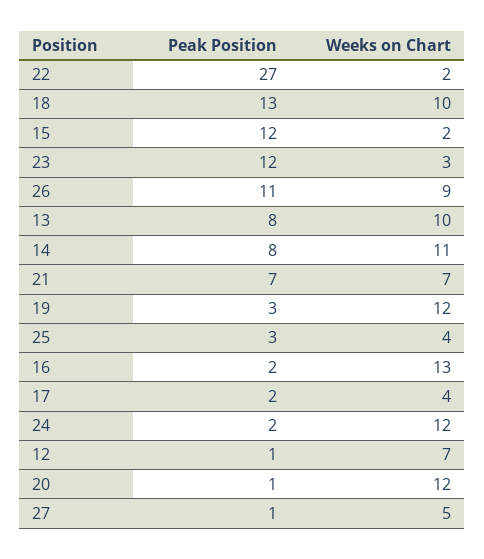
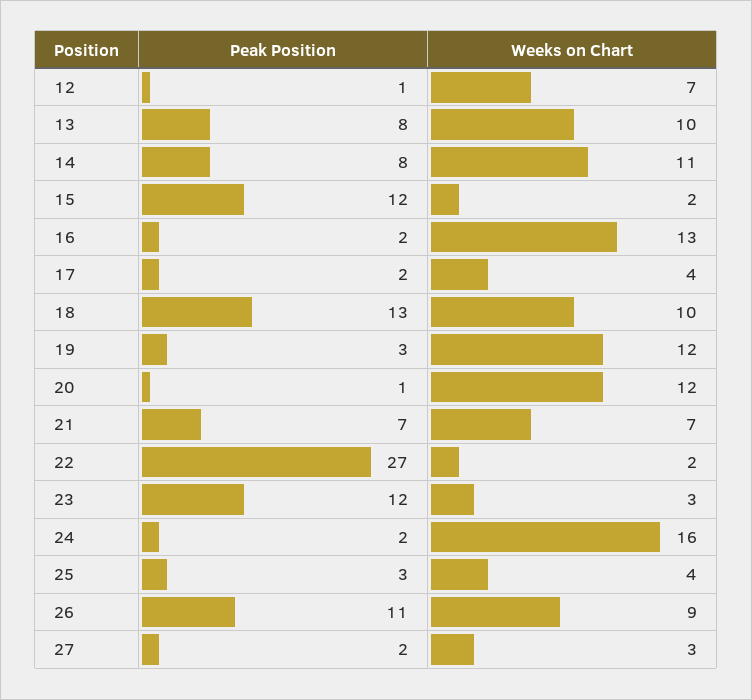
Weeks on Chart, 24: 12 -> 16
Peak Position, 27: 1 -> 2
Weeks on Chart, 27: 5 -> 3

